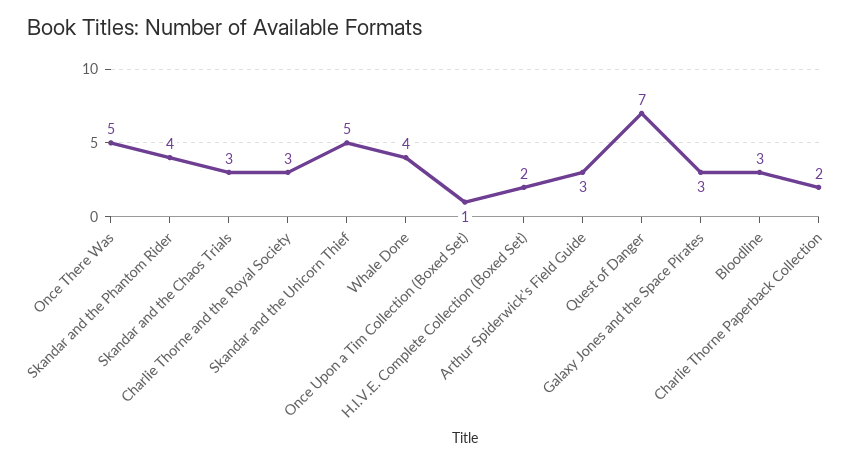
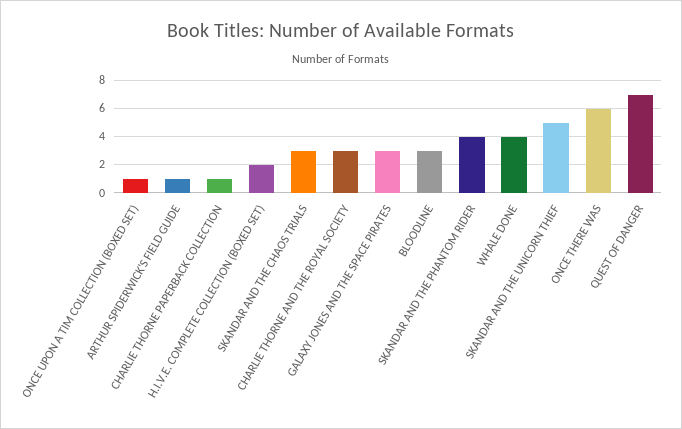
Once There Was: 5 -> 6
Arthur Spiderwick's Field Guide: 3 -> 1
Charlie Thorne Paperback Collection: 2 -> 1

